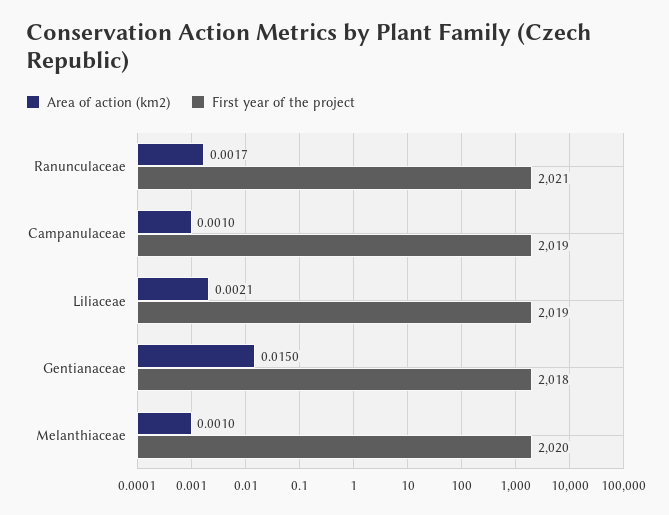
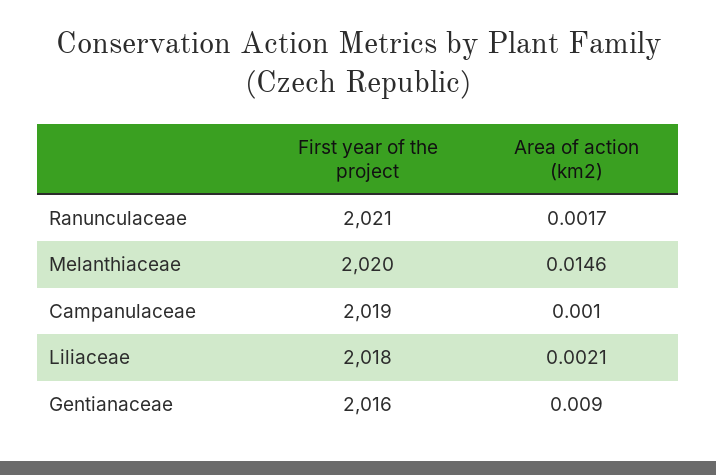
First year of the project, Liliaceae: 2019 -> 2018
Area of action (km2), Gentianaceae: 0.015 -> 0.009
First year of the project, Gentianaceae: 2018 -> 2016
Area of action (km2), Melanthiaceae: 0.001 -> 0.0146

